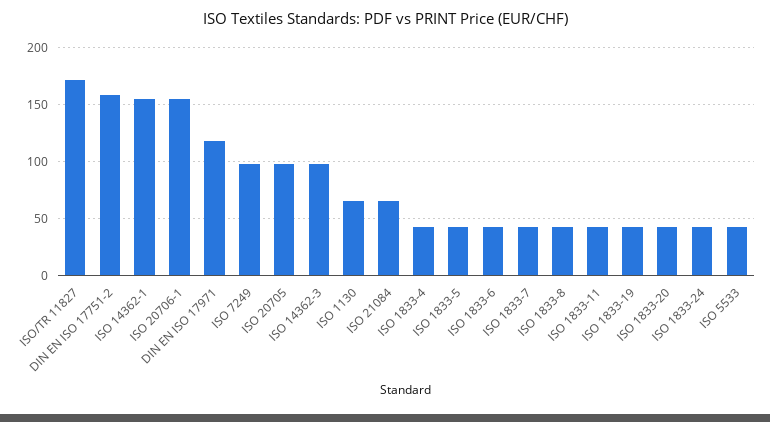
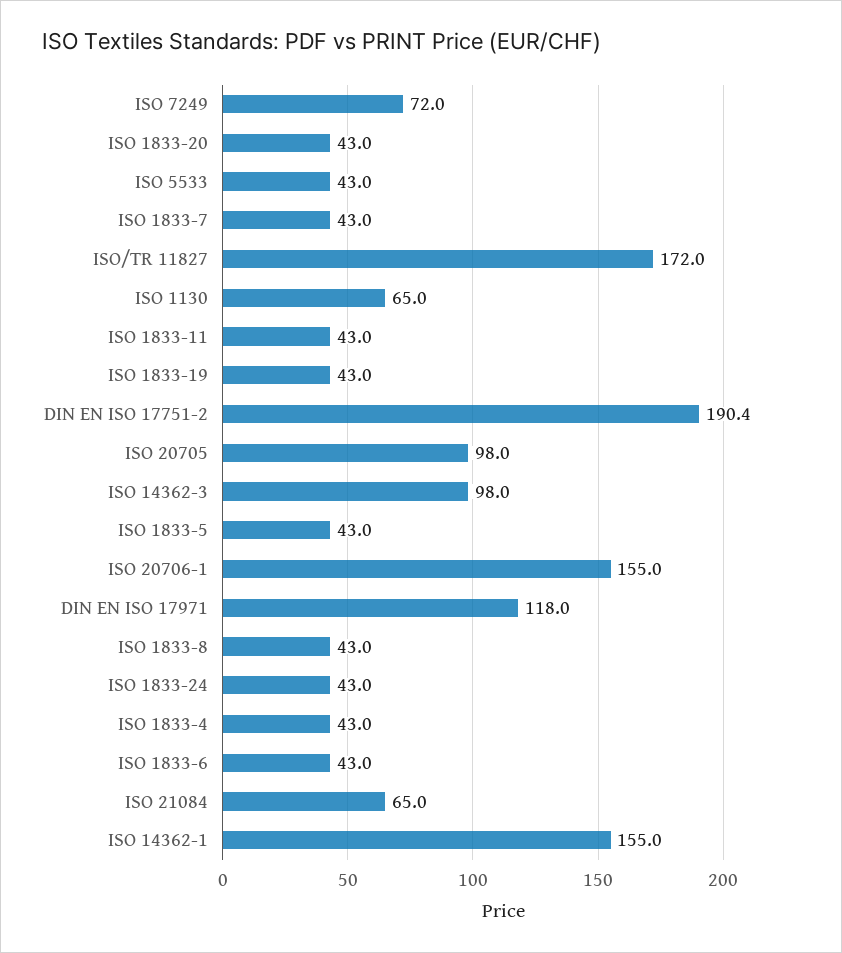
DIN EN ISO 17751-2: 160 -> 190.4
ISO 7249: 100 -> 72

